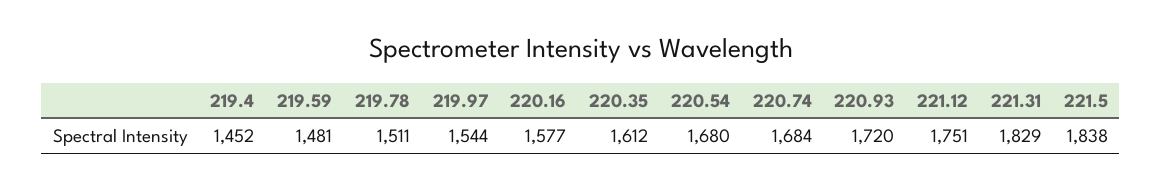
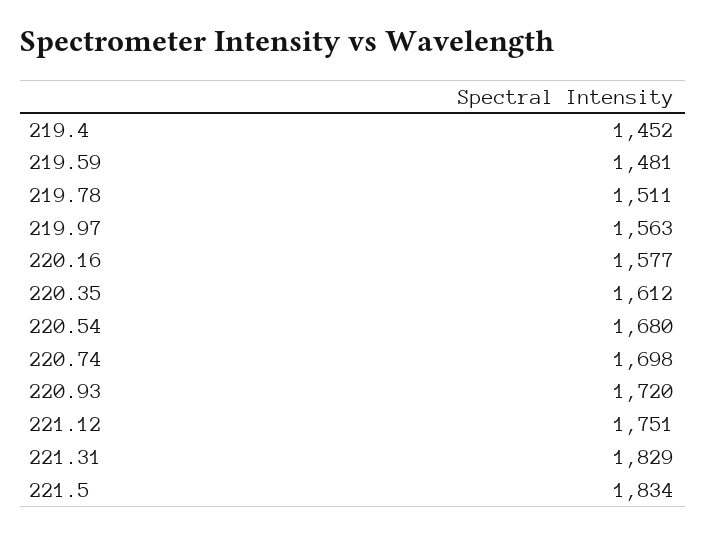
219.97: 1544 -> 1563
220.74: 1684 -> 1698
221.5: 1838 -> 1834

